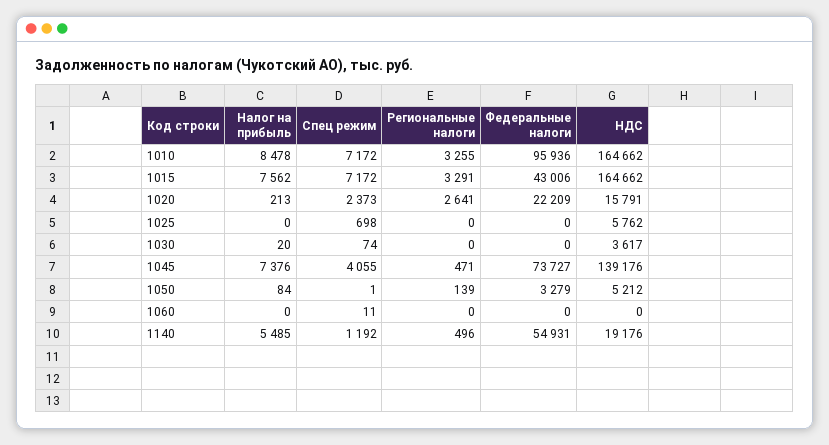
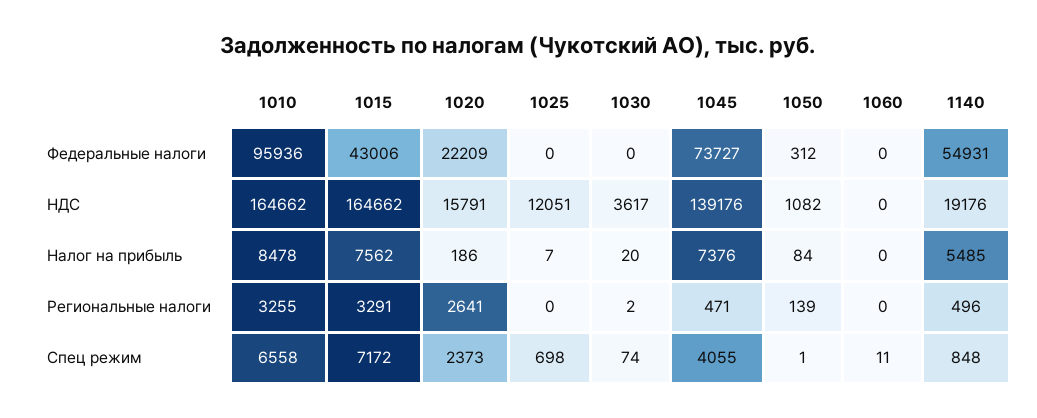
Спец режим, 1010: 7172 -> 6558
Налог на прибыль, 1020: 213 -> 186
Налог на прибыль, 1025: 0 -> 7
НДС, 1025: 5762 -> 12051
Региональные налоги, 1030: 0 -> 2
Федеральные налоги, 1050: 3279 -> 312
НДС, 1050: 5212 -> 1082
Спец режим, 1140: 1192 -> 848

